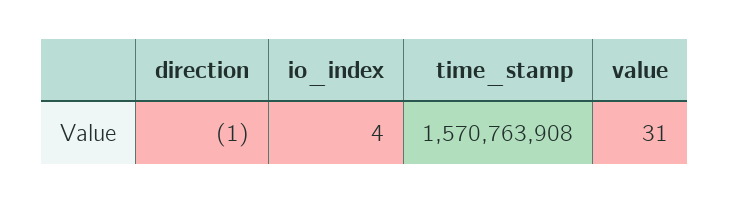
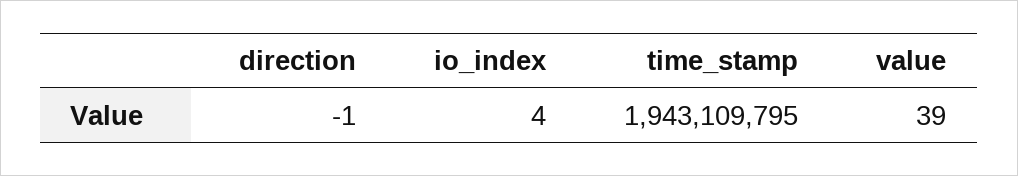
time_stamp: 1570763908 -> 1943109795
value: 31 -> 39

